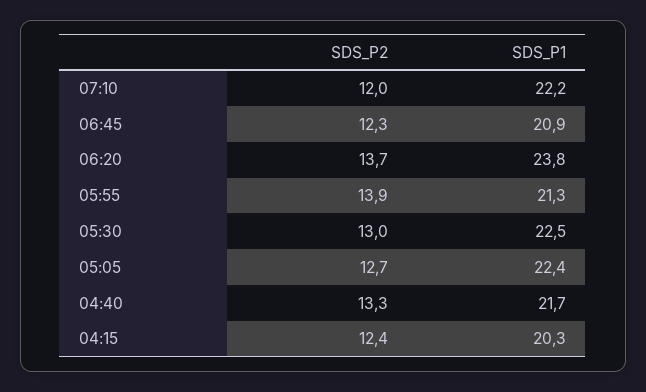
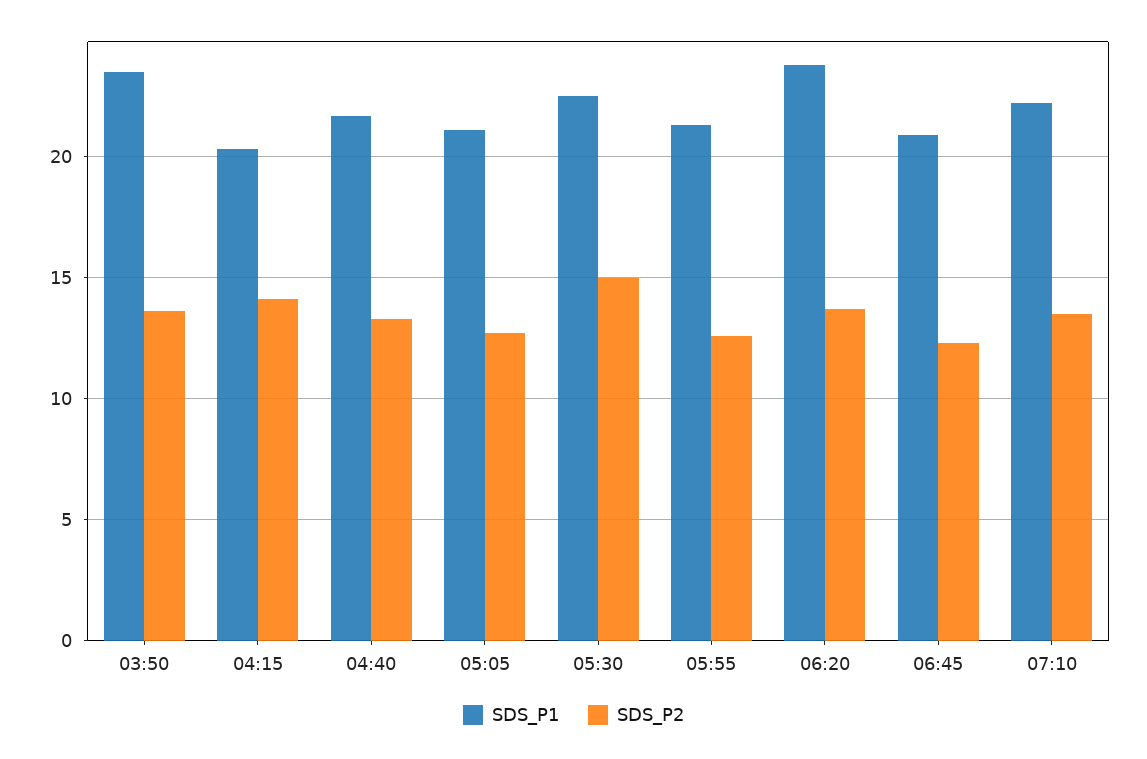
SDS_P2, 07:10: 12 -> 13.5
SDS_P2, 05:55: 13.9 -> 12.5
SDS_P2, 05:30: 13 -> 15
SDS_P1, 05:05: 22.4 -> 21
SDS_P2, 04:15: 12.4 -> 14
SDS_P1, 03:50: none -> 23.5
SDS_P2, 03:50: none -> 13.5

